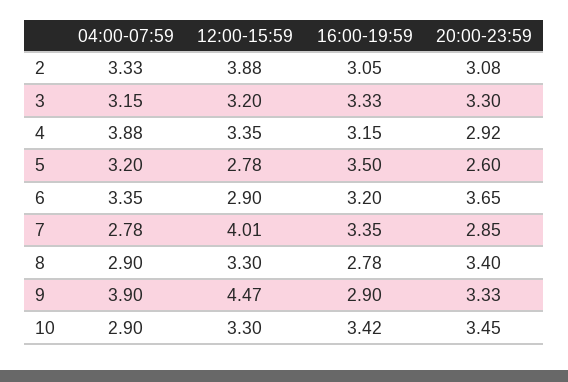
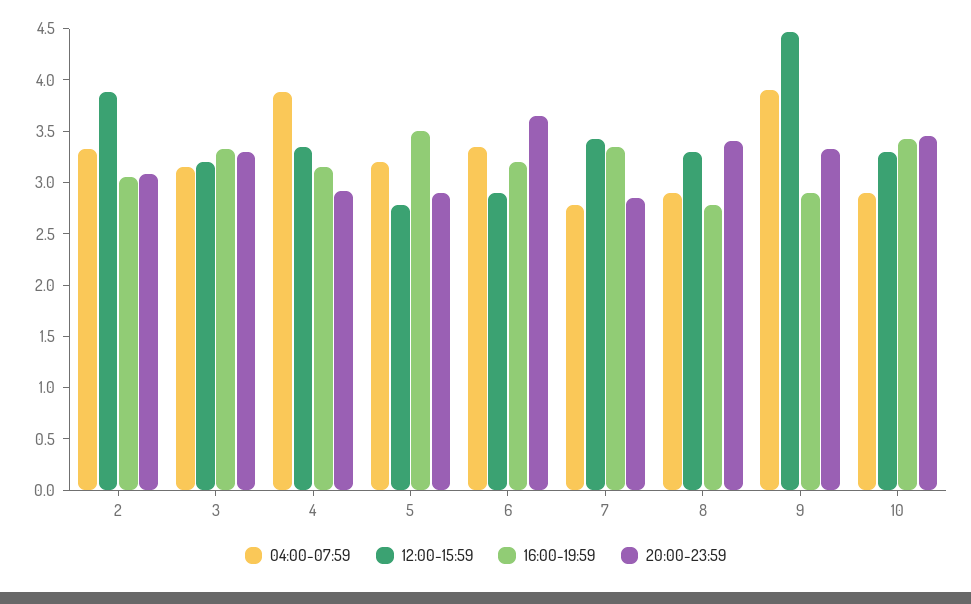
20:00-23:59, 5: 2.6 -> 2.9
12:00-15:59, 7: 4.01 -> 3.4

